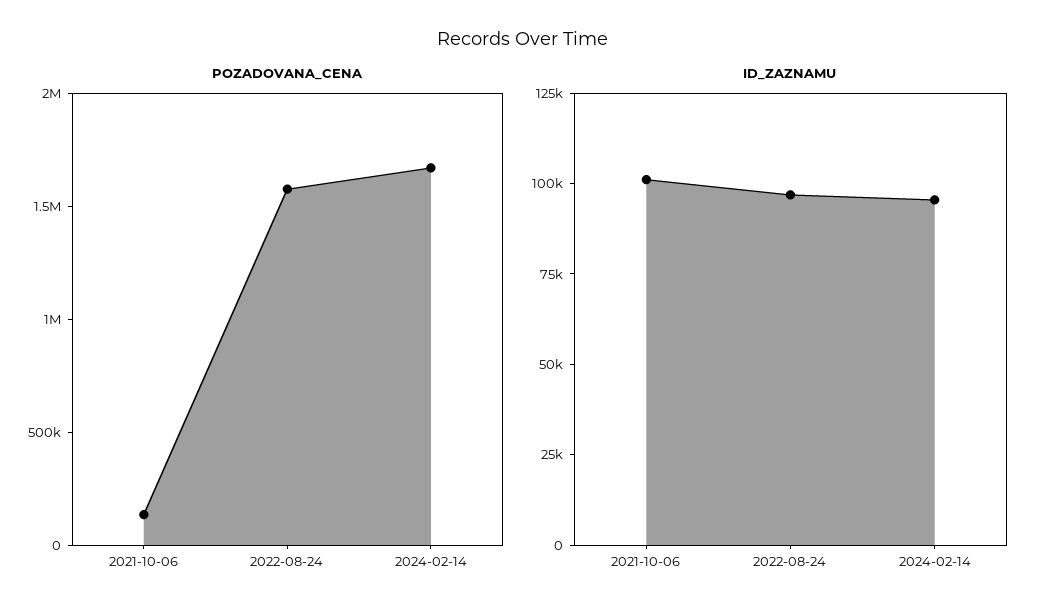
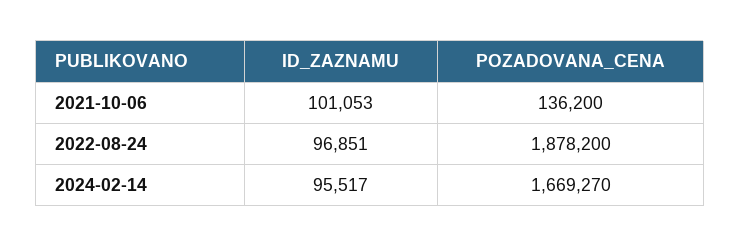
POZADOVANA_CENA, 2022-08-24: 1600000 -> 1878200

